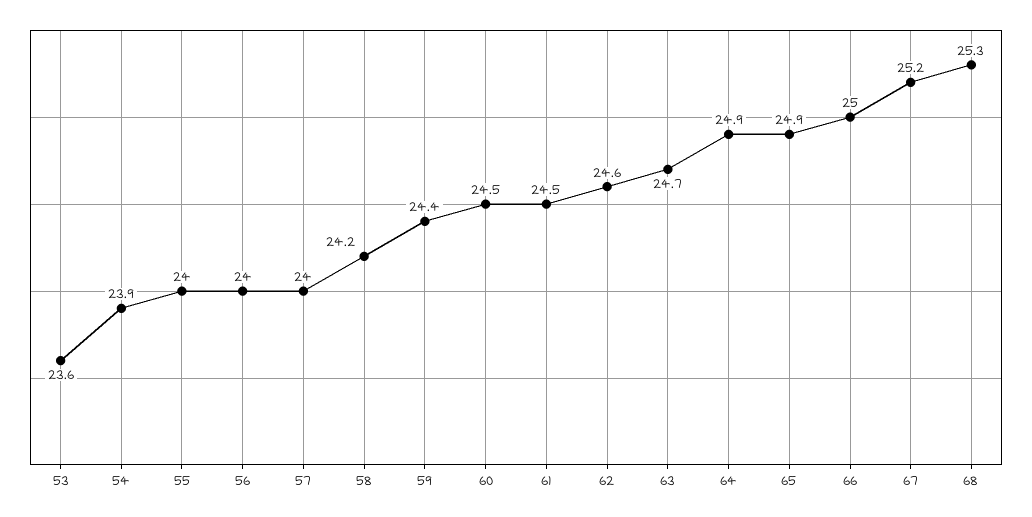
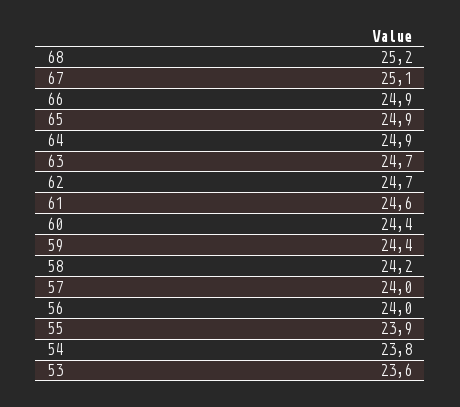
54: 23.9 -> 23.8
55: 24 -> 23.9
60: 24.5 -> 24.4
61: 24.5 -> 24.6
62: 24.6 -> 24.7
66: 25 -> 24.9
67: 25.2 -> 25.1
68: 25.3 -> 25.2

